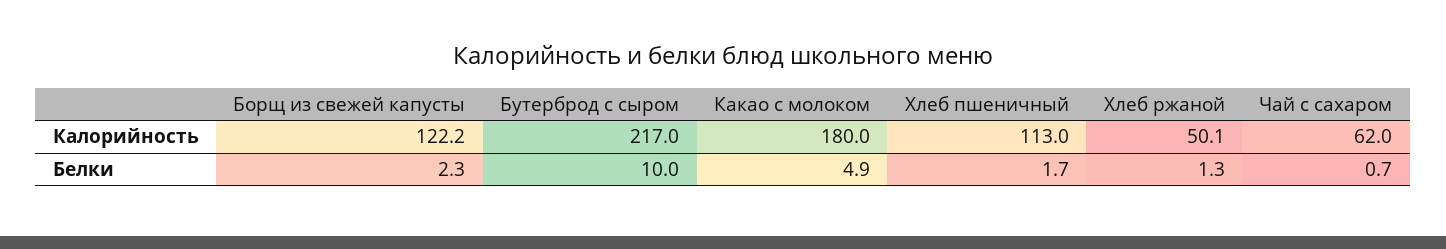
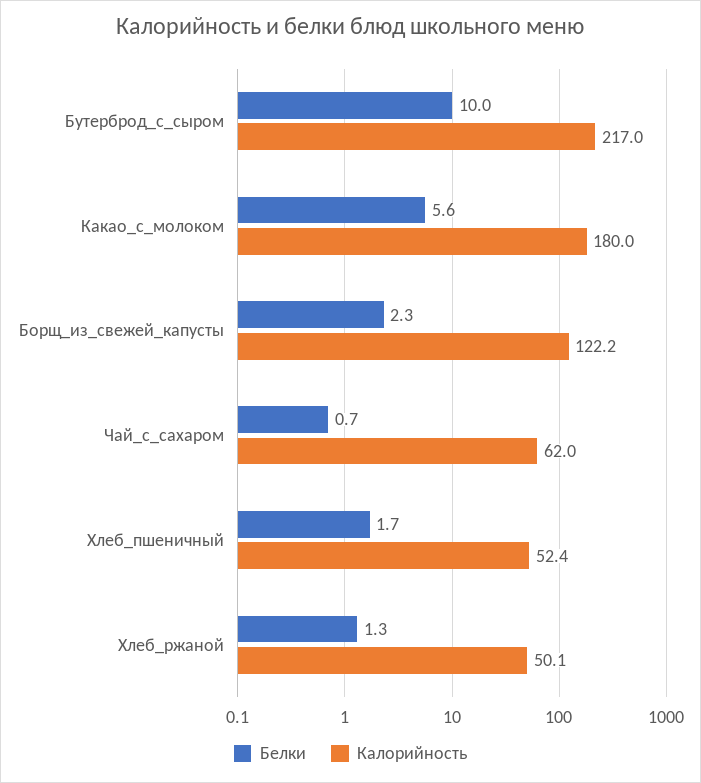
Калорийность, Хлеб пшеничный: 113 -> 52.4
Белки, Какао с молоком: 4.9 -> 5.6

